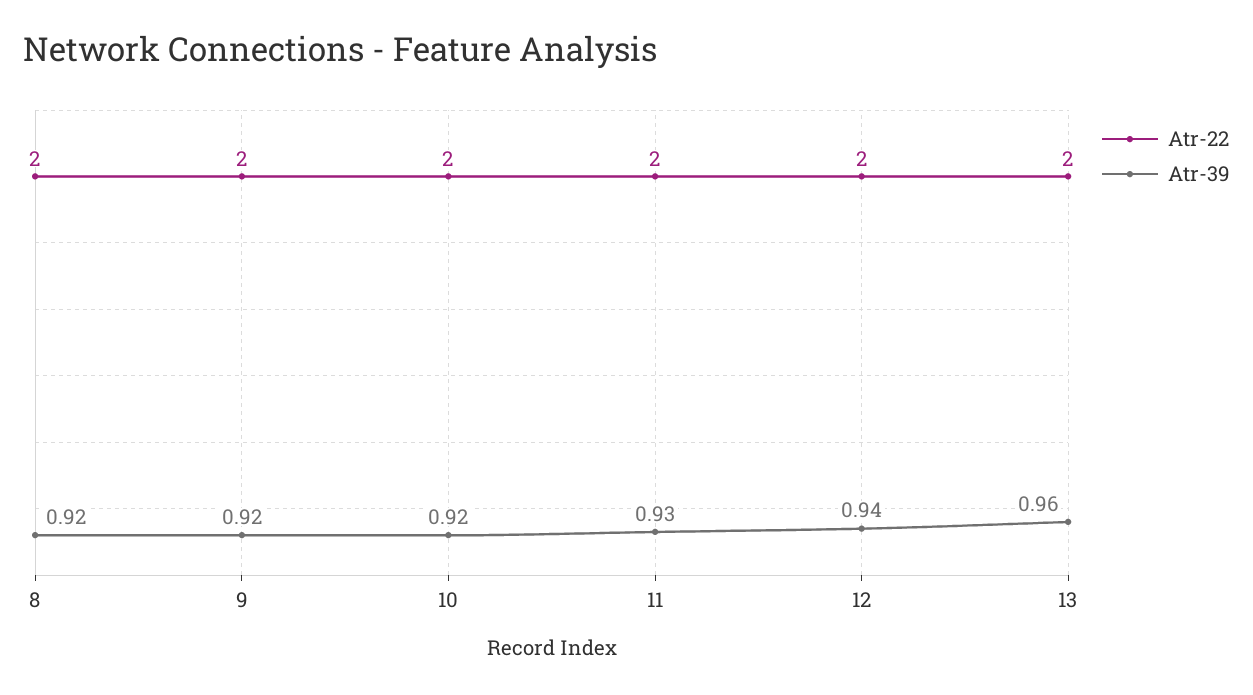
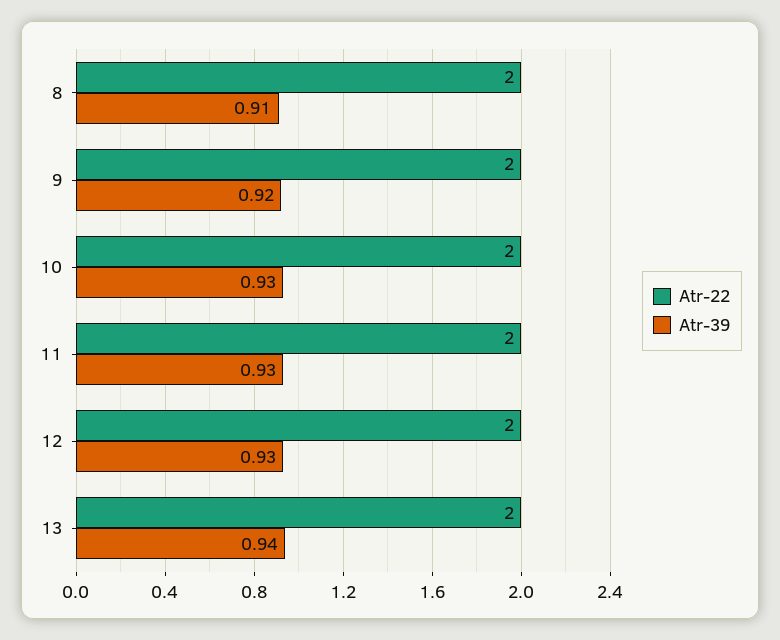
Atr-39, 8: 0.92 -> 0.91
Atr-39, 10: 0.92 -> 0.93
Atr-39, 12: 0.94 -> 0.93
Atr-39, 13: 0.96 -> 0.94

